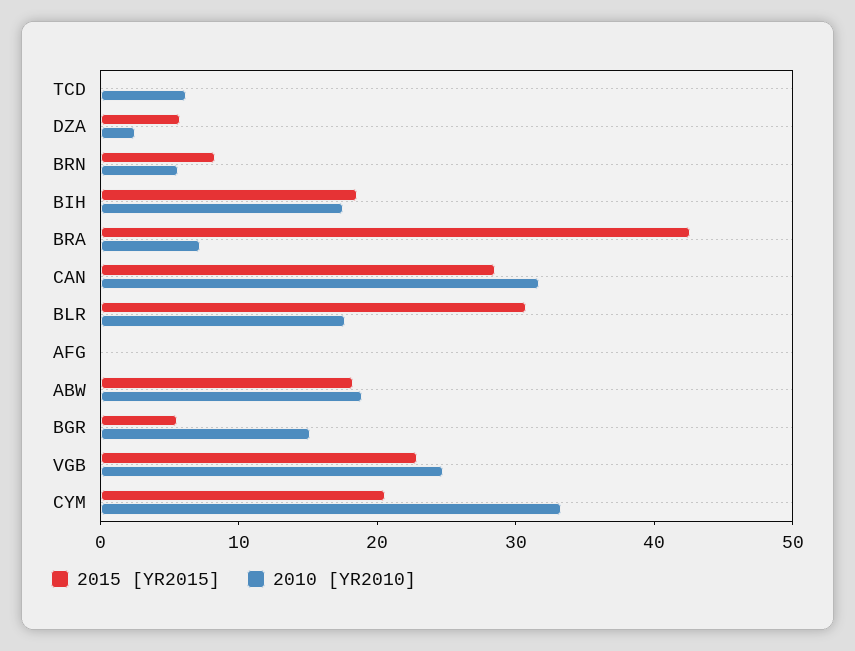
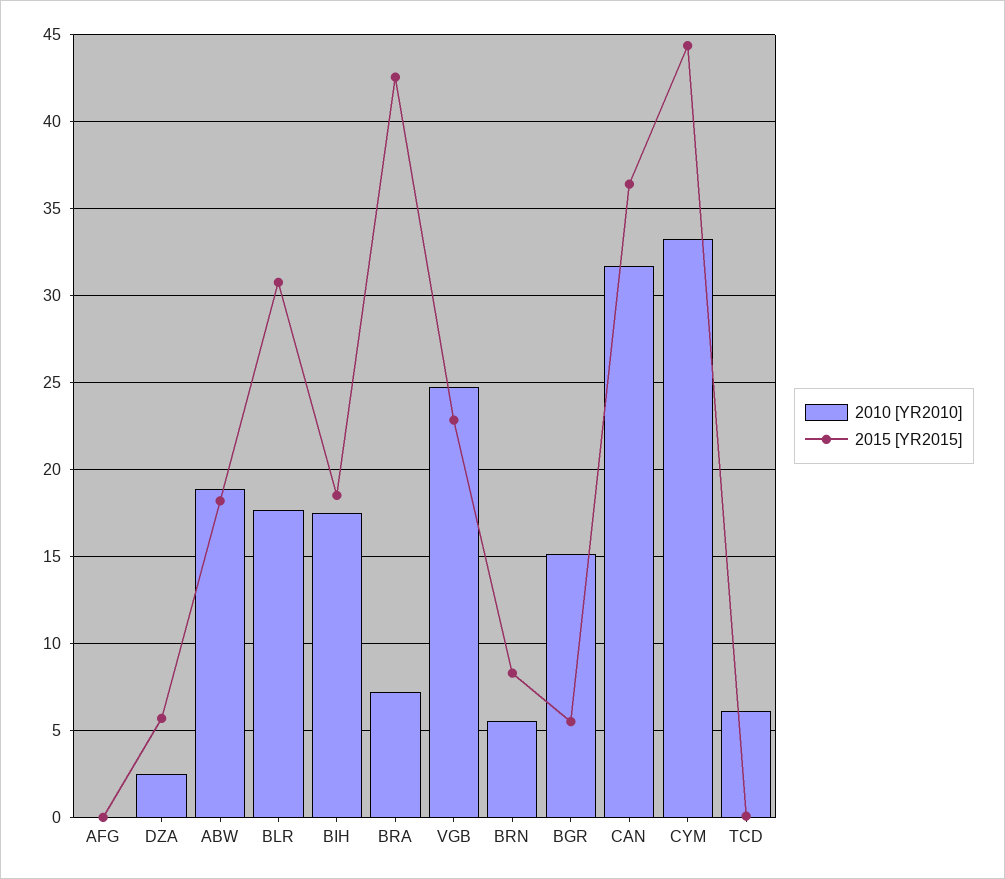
2015 [YR2015], CAN: 28 -> 36.5
2015 [YR2015], CYM: 20 -> 44.5

